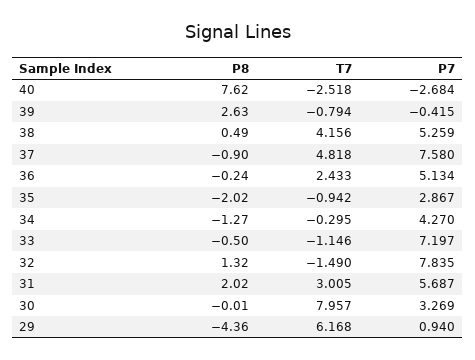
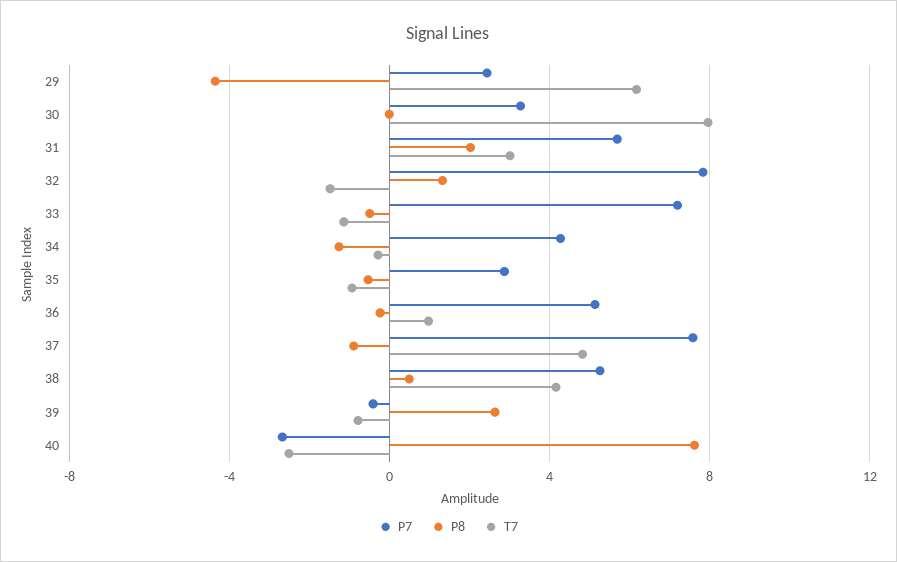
T7, 36: 2.433 -> 1
P8, 35: -2.02 -> -0.5
P7, 29: 0.94 -> 2.5

